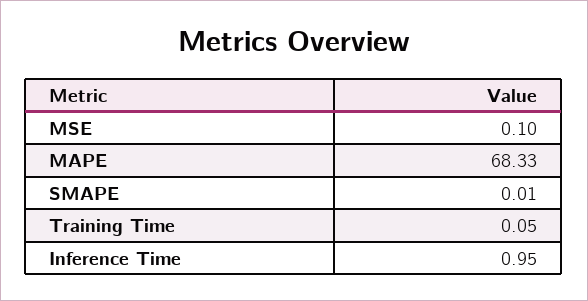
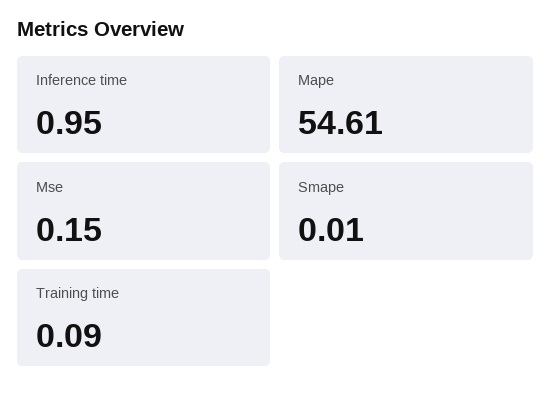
MSE: 0.1 -> 0.15
MAPE: 68.33 -> 54.61
Training Time: 0.05 -> 0.09

